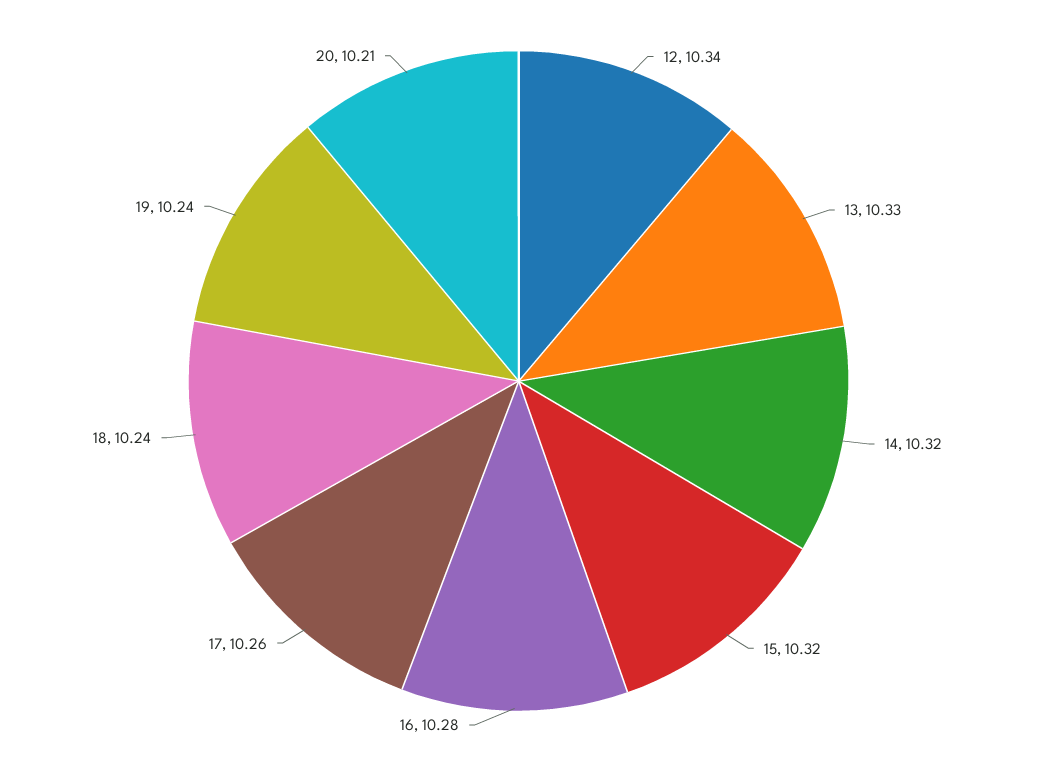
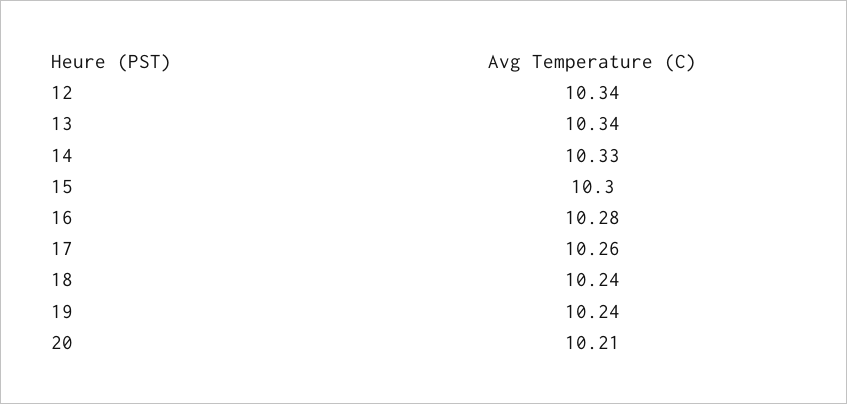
13: 10.33 -> 10.34
14: 10.32 -> 10.33
15: 10.32 -> 10.3

